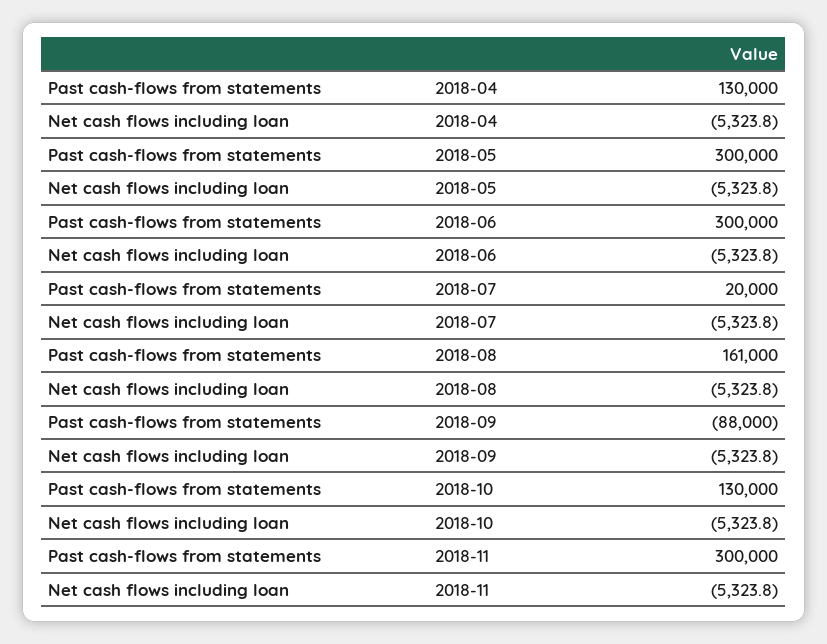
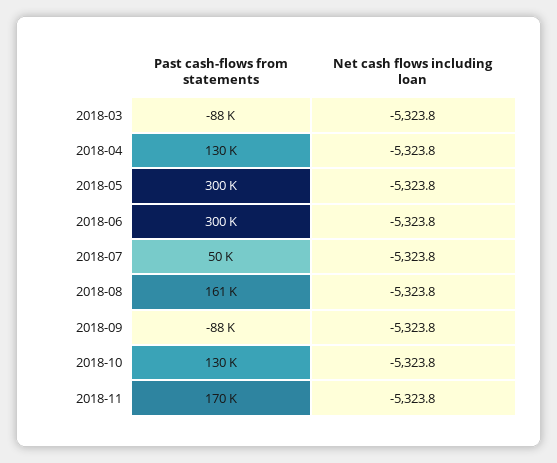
Past cash-flows from statements, 2018-07: 20000 -> 50000
Past cash-flows from statements, 2018-11: 300000 -> 170000
Past cash-flows from statements, 2018-03: none -> -88000
Net cash flows including loan, 2018-03: none -> -5323.8

